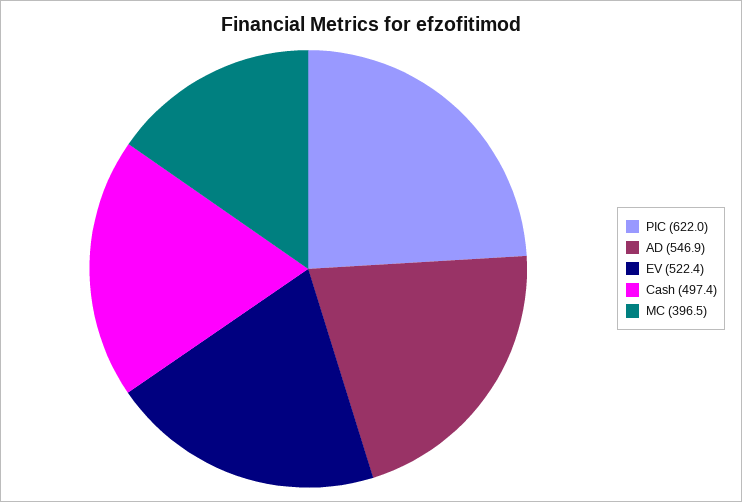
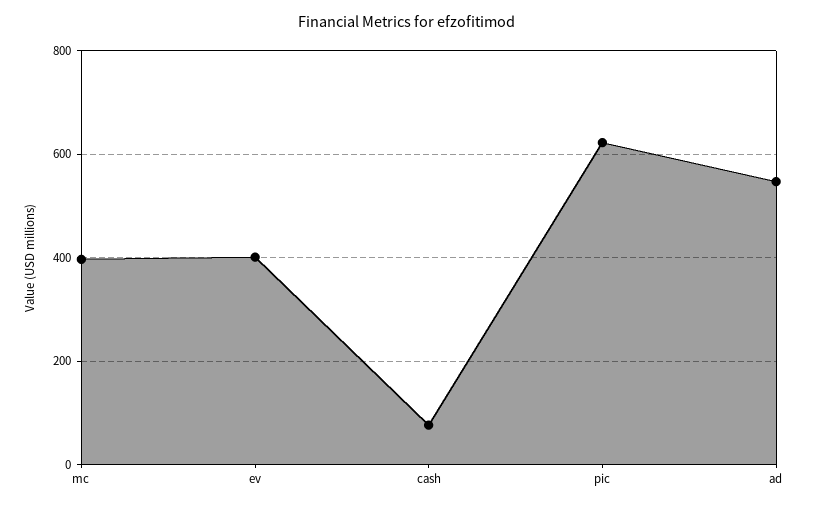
EV: 522.4 -> 400
Cash: 497.4 -> 80

